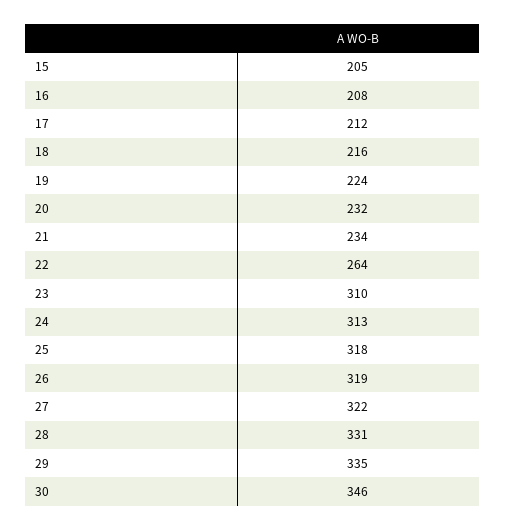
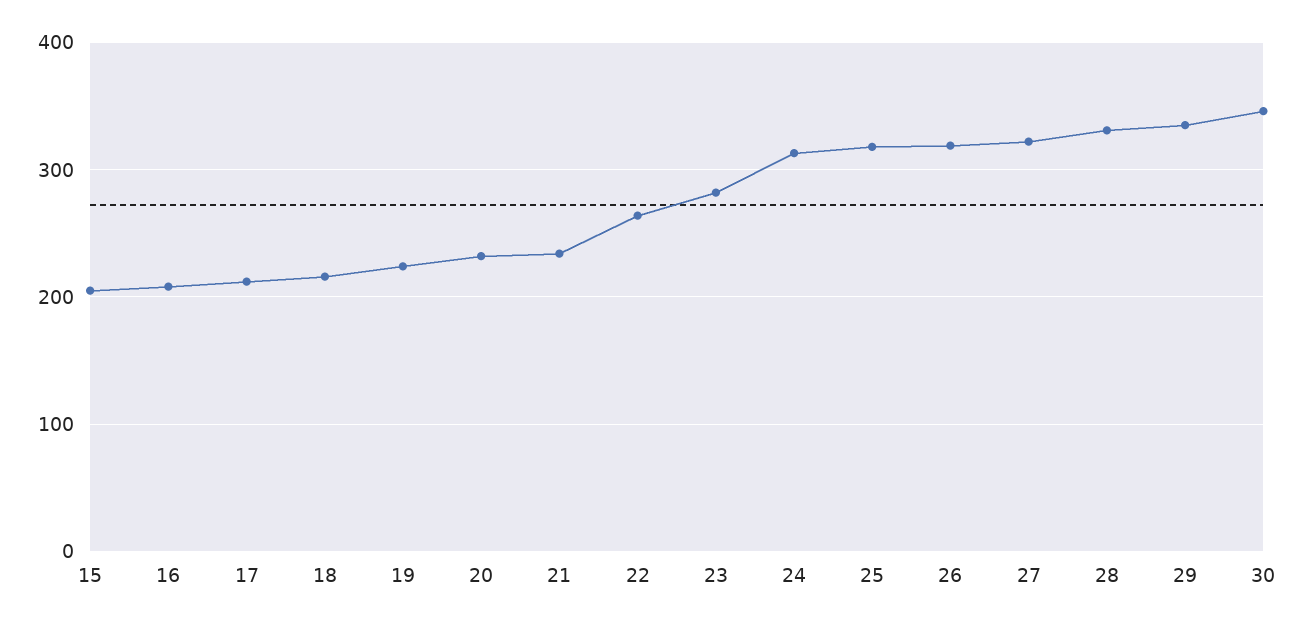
23: 310 -> 280

